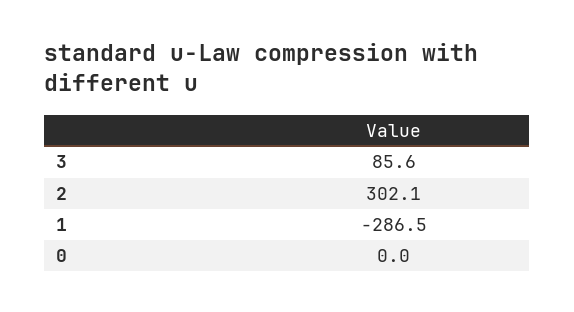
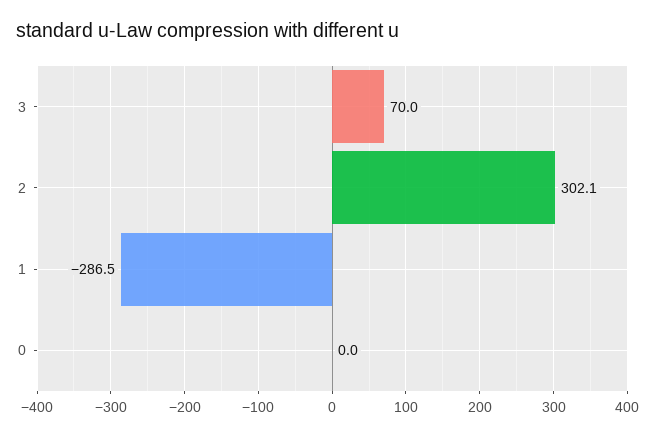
3: 85.6 -> 70

